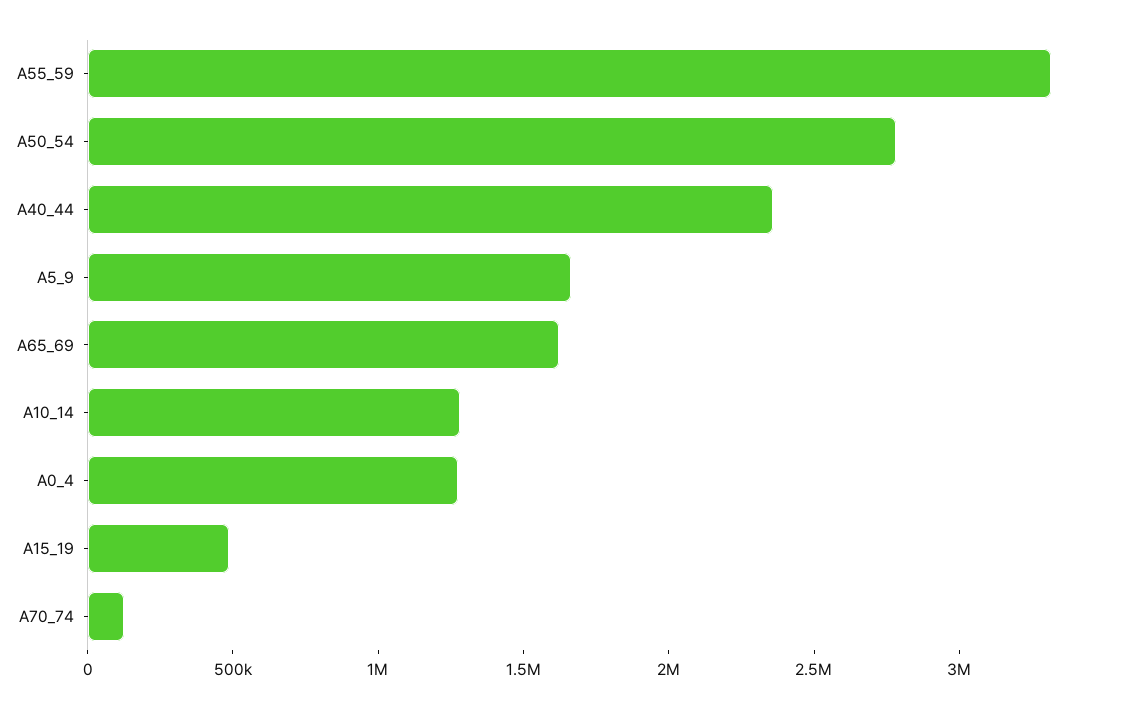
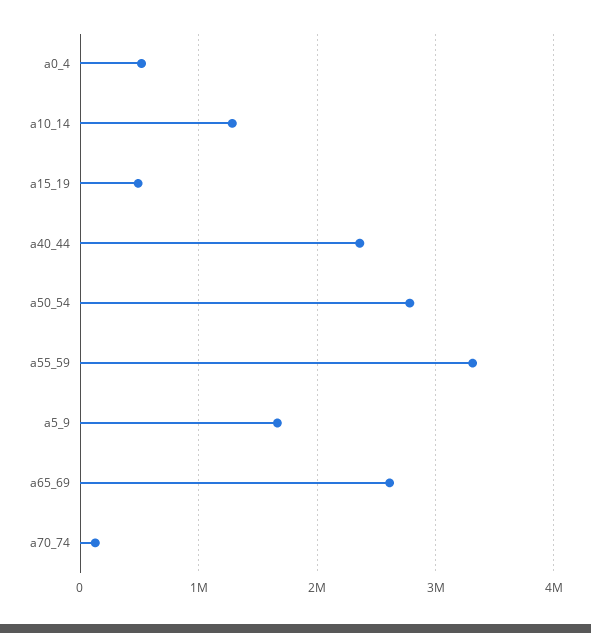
A65_69: 1600000 -> 2600000
A0_4: 1300000 -> 500000

